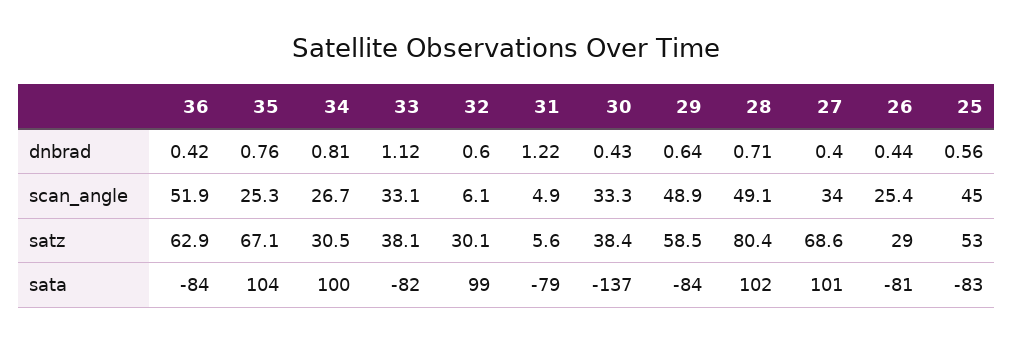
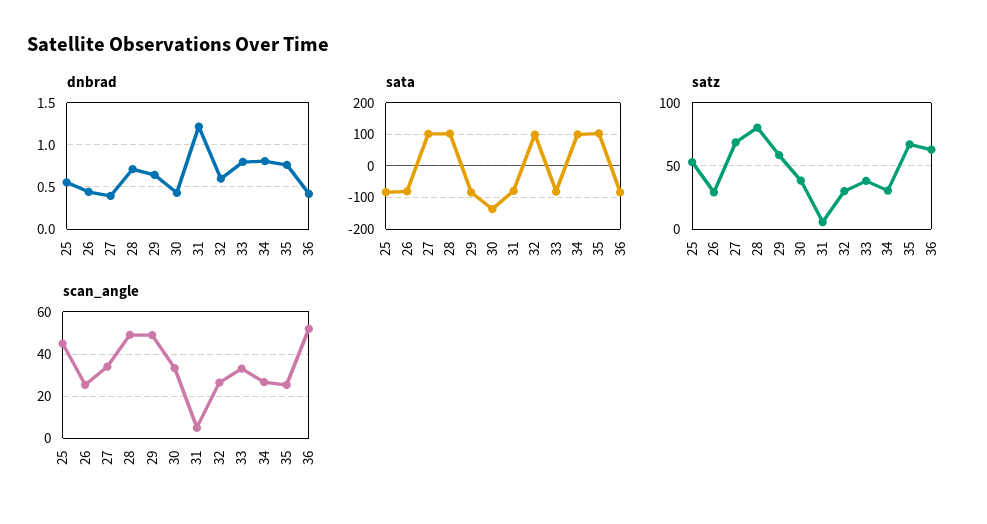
dnbrad, 33: 1.12 -> 0.8
scan_angle, 32: 6.1 -> 25

